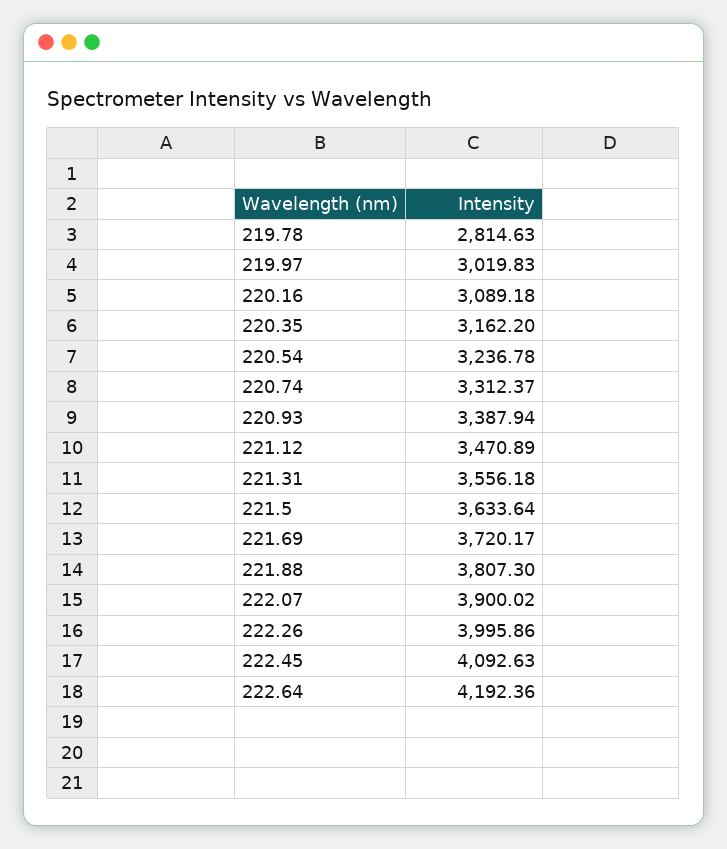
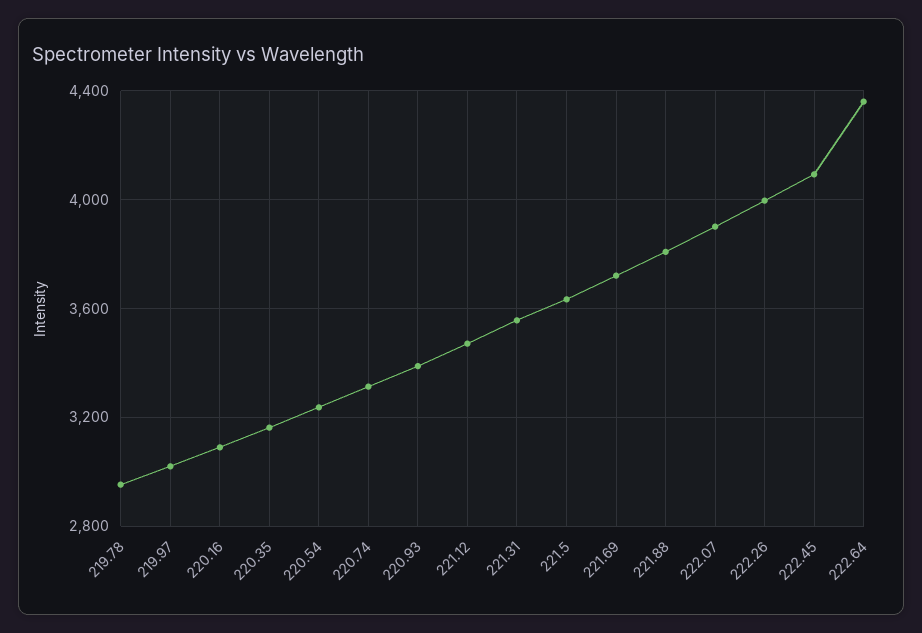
219.78: 2814.63 -> 2950
222.64: 4192.36 -> 4350

